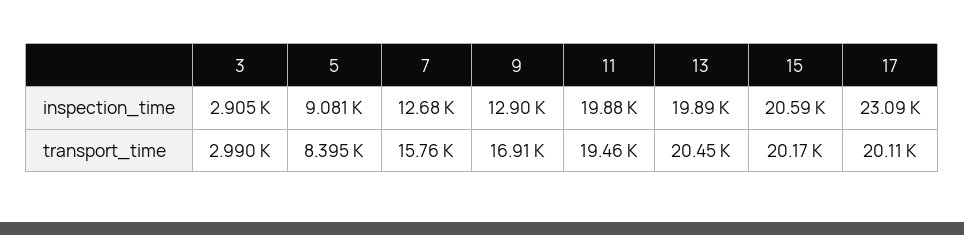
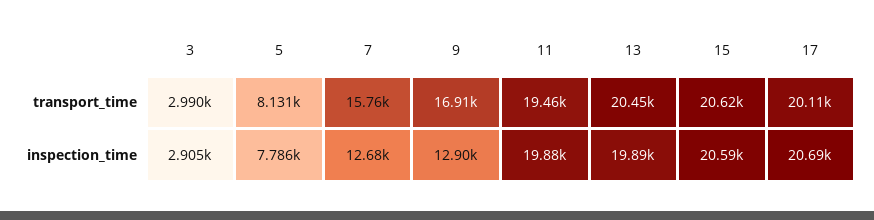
5, inspection_time: 9081 -> 7786
17, inspection_time: 23090 -> 20690
5, transport_time: 8395 -> 8131
15, transport_time: 20170 -> 20620

